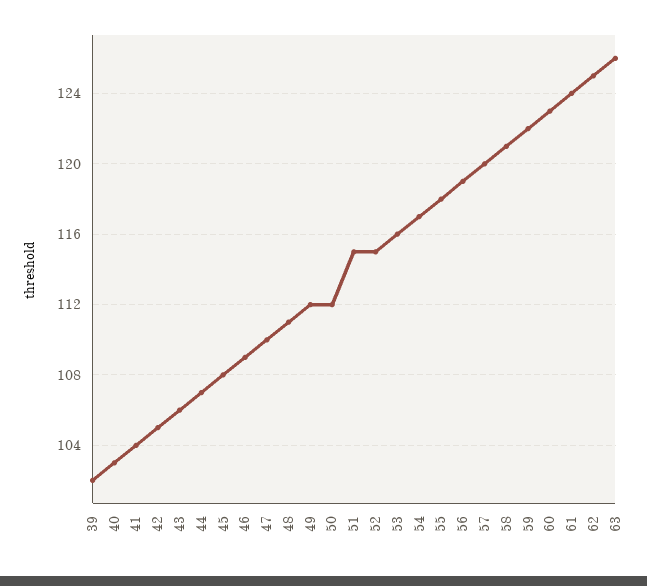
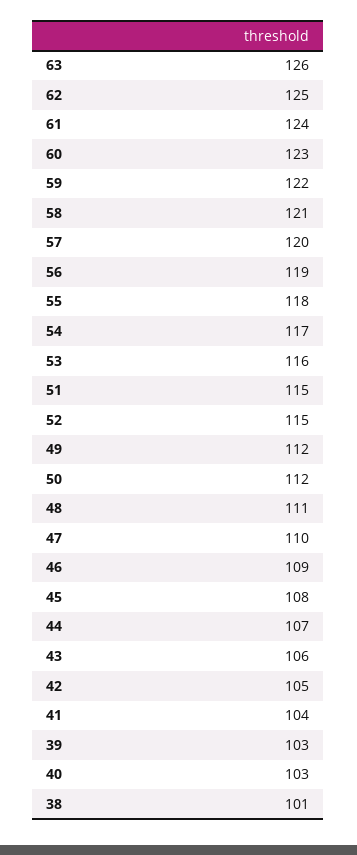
39: 102 -> 103
38: none -> 101

